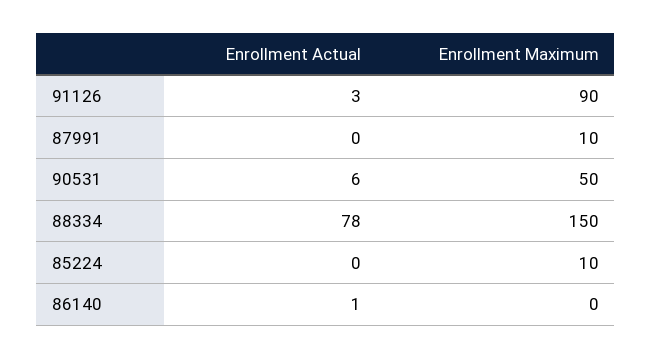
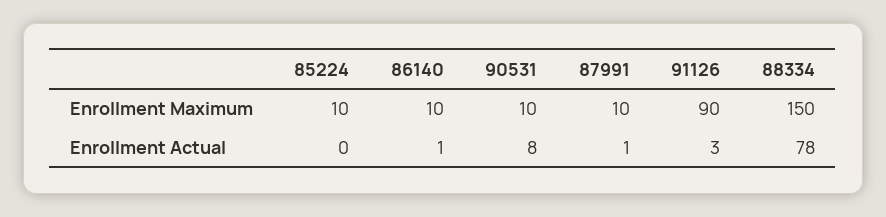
Enrollment Actual, 87991: 0 -> 1
Enrollment Actual, 90531: 6 -> 8
Enrollment Maximum, 90531: 50 -> 10
Enrollment Maximum, 86140: 0 -> 10

